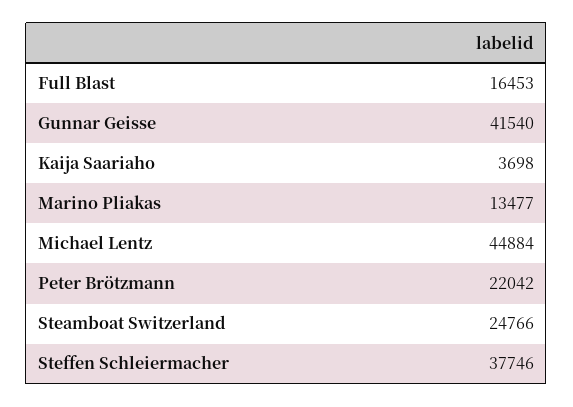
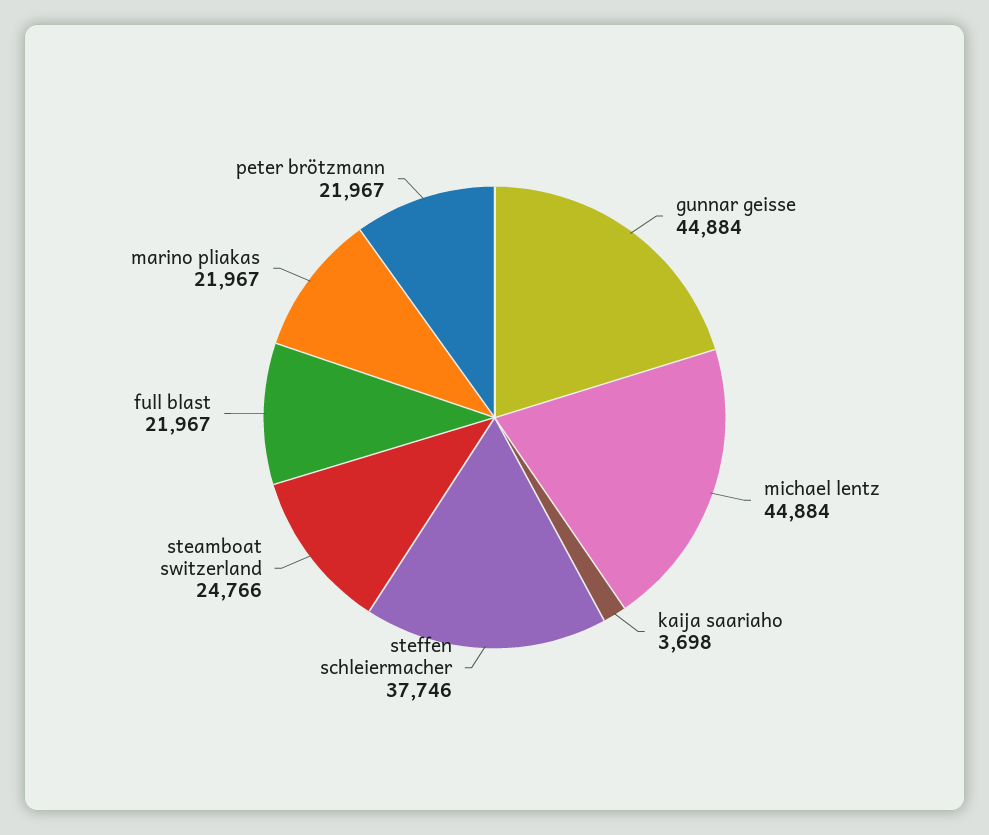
Full Blast: 16453 -> 21967
Gunnar Geisse: 41540 -> 44884
Marino Pliakas: 13477 -> 21967
Peter Brötzmann: 22042 -> 21967

